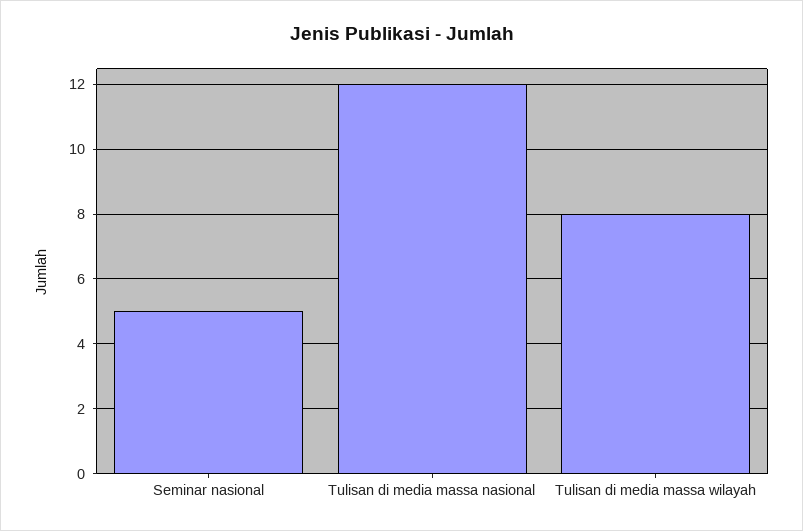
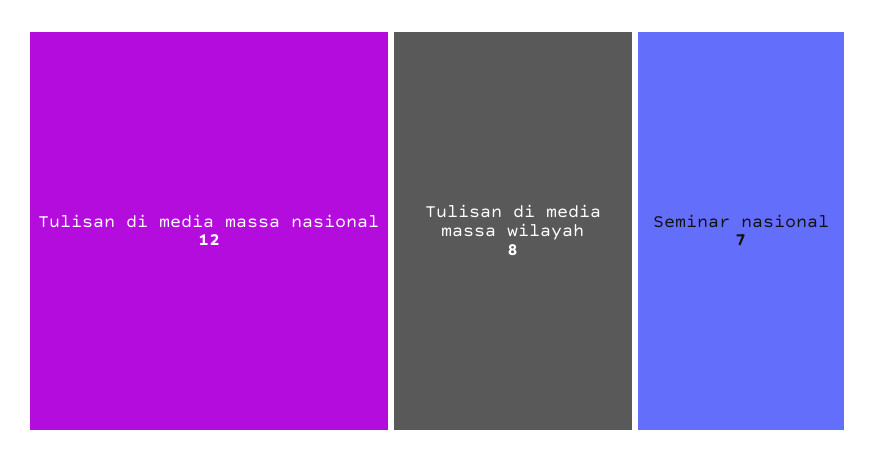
Seminar nasional: 5 -> 7

